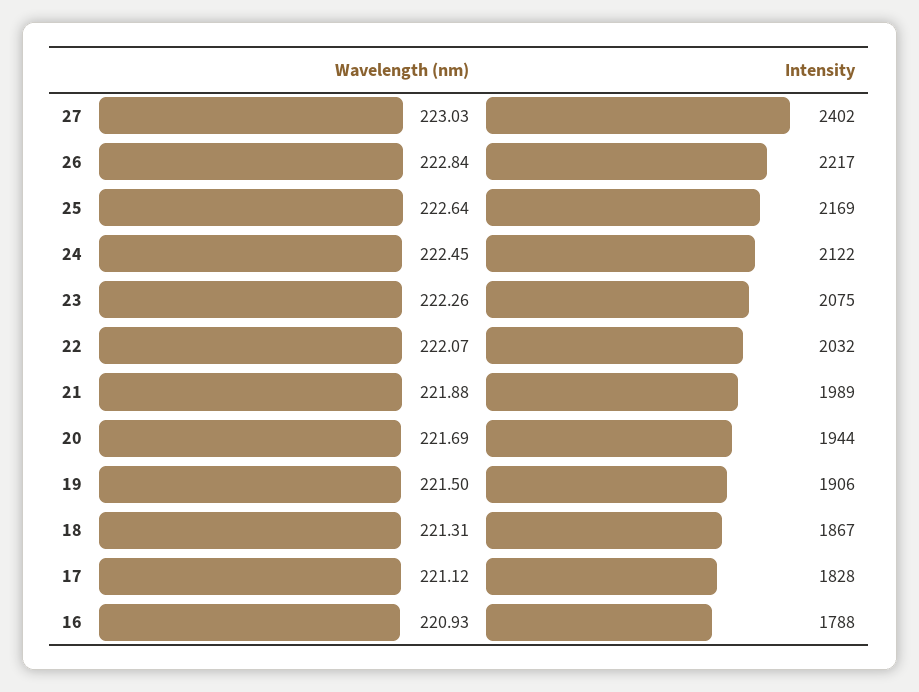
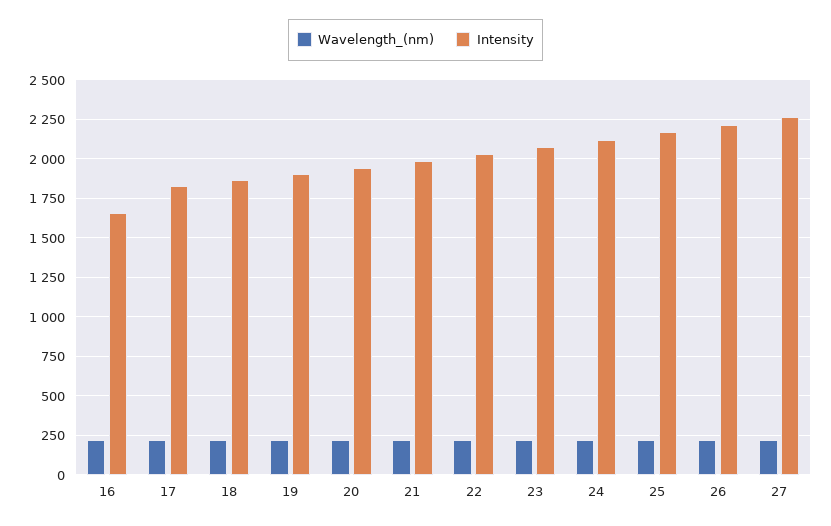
Intensity, 27: 2402 -> 2250
Intensity, 16: 1788 -> 1650

